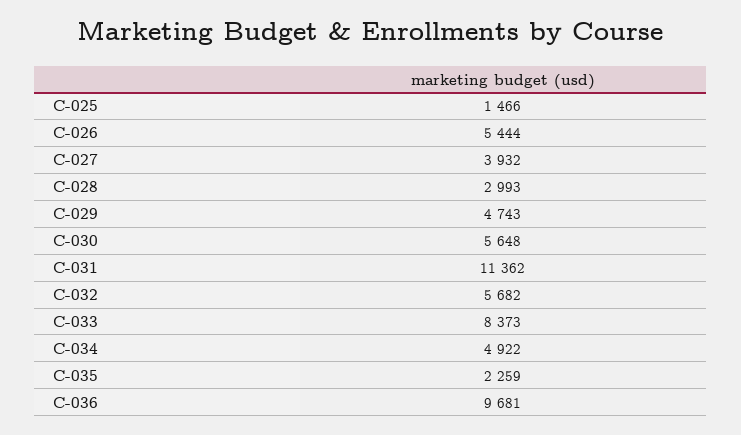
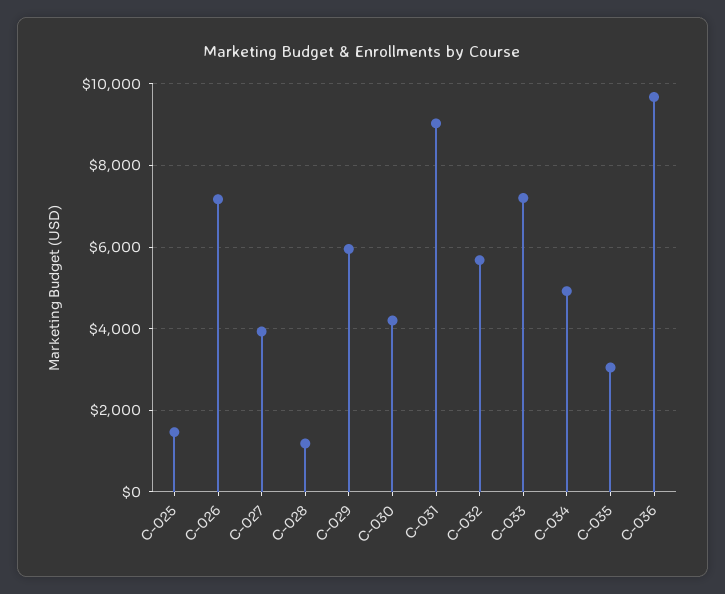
C-026: 5444 -> 7200
C-028: 2993 -> 1200
C-029: 4743 -> 6000
C-030: 5648 -> 4200
C-031: 11362 -> 9000
C-033: 8373 -> 7200
C-035: 2259 -> 3000

